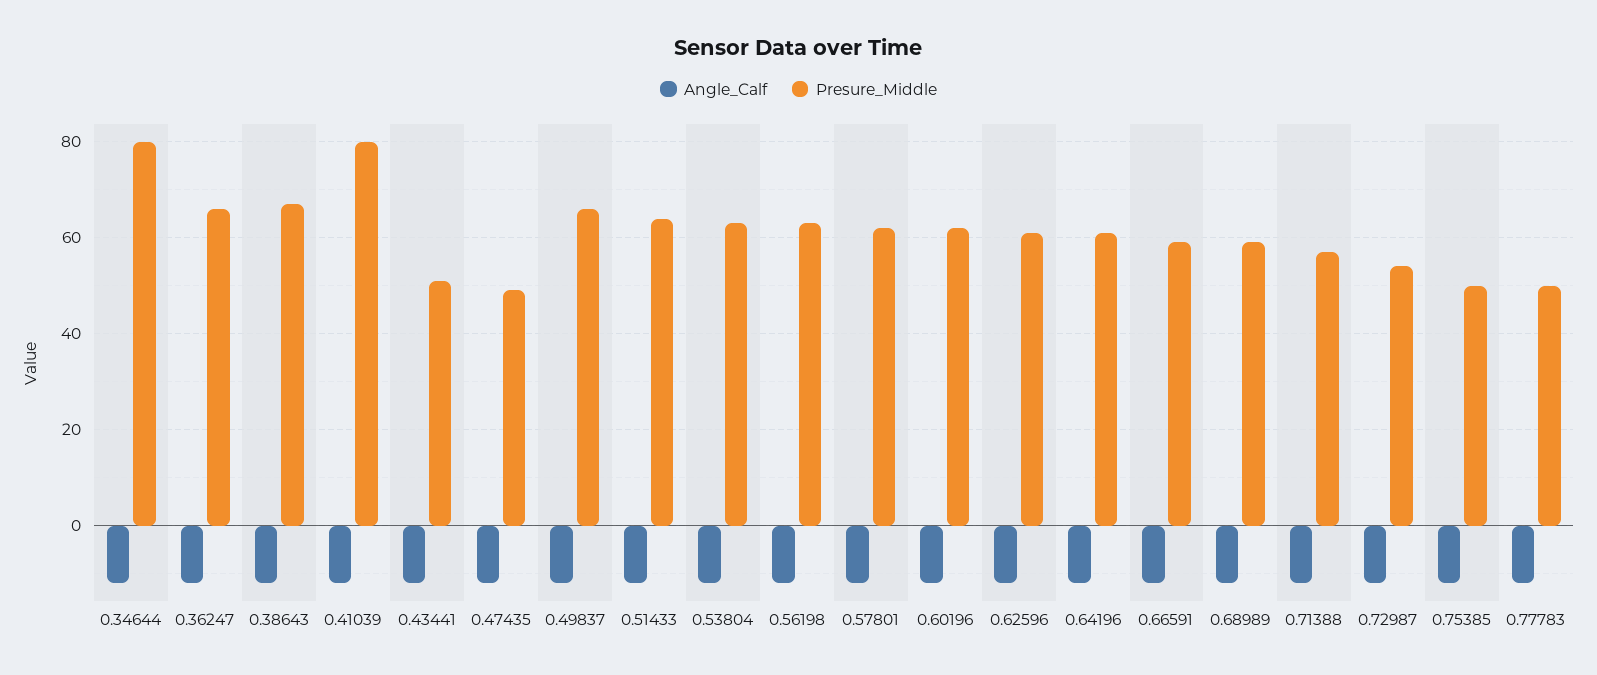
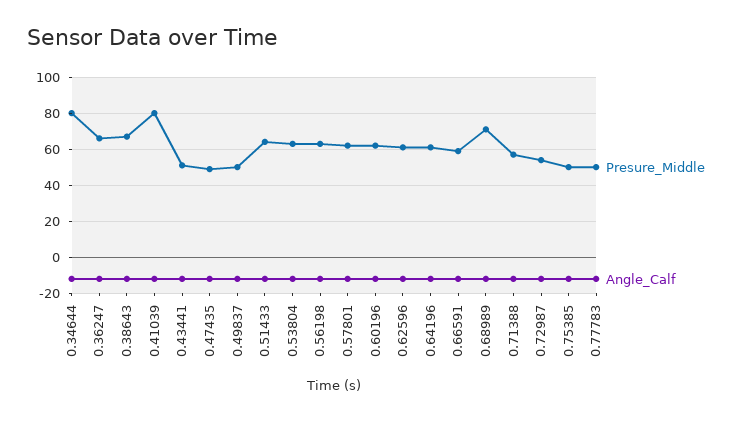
Presure_Middle, 0.49837: 65 -> 50
Presure_Middle, 0.68989: 60 -> 70

